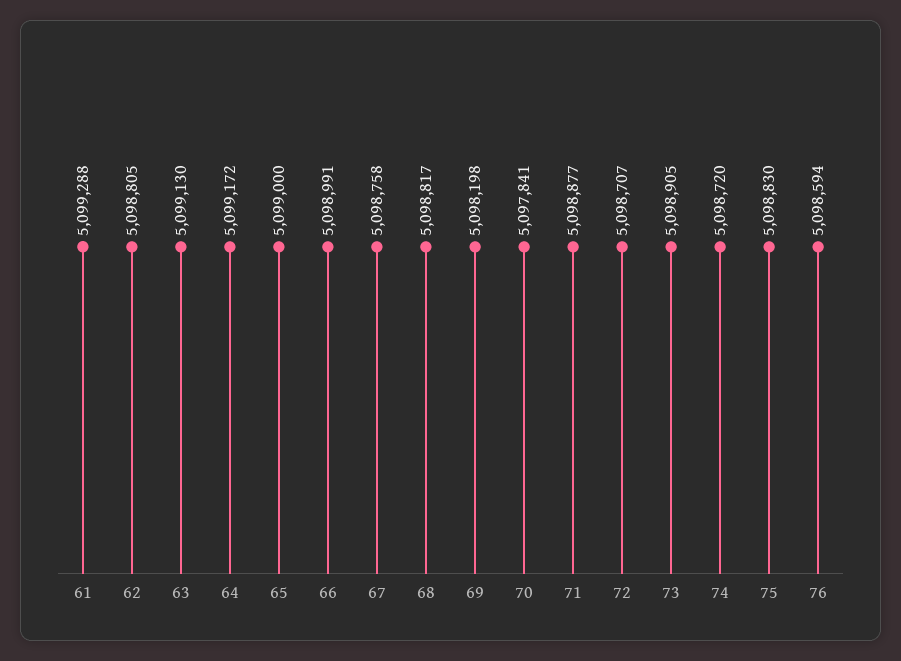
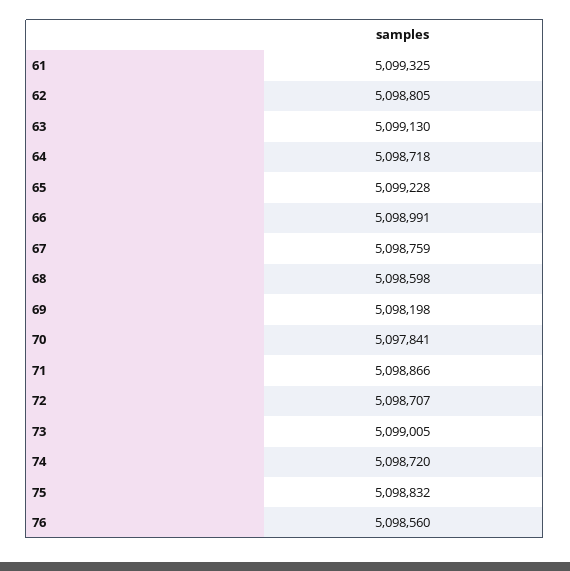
61: 5099288 -> 5099325
64: 5099172 -> 5098718
65: 5099000 -> 5099228
67: 5098758 -> 5098759
68: 5098817 -> 5098598
71: 5098877 -> 5098866
73: 5098905 -> 5099005
75: 5098830 -> 5098832
76: 5098594 -> 5098560

